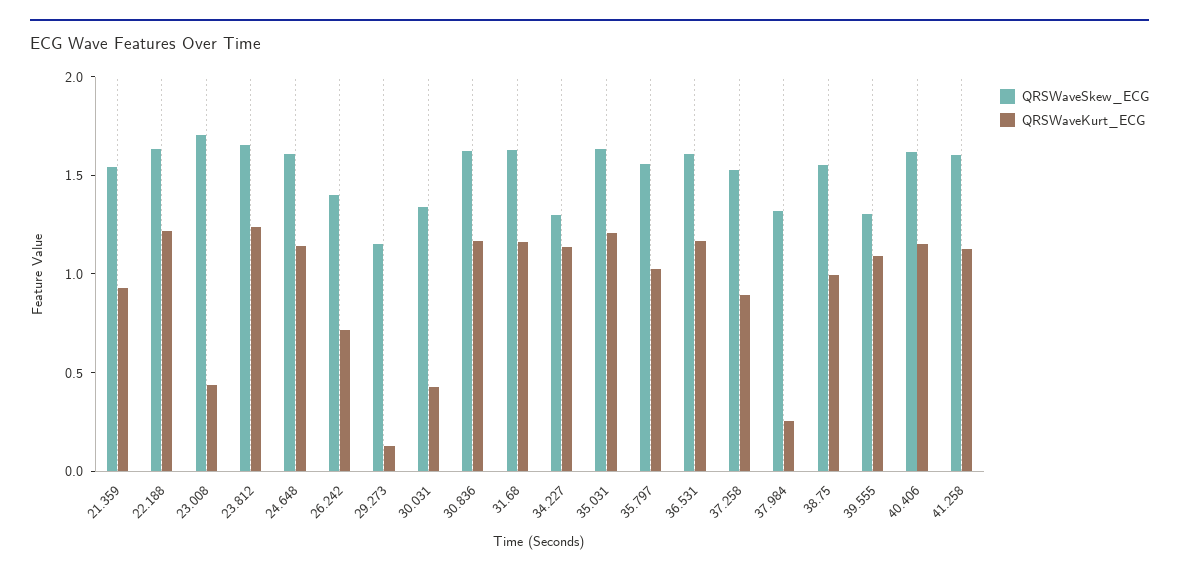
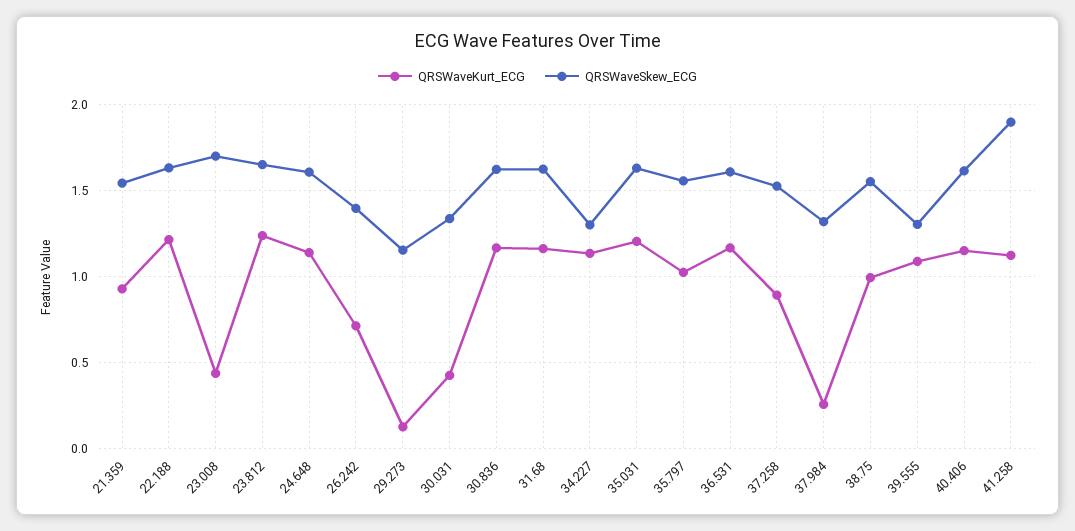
QRSWaveSkew_ECG, 41.258: 1.6 -> 1.9

